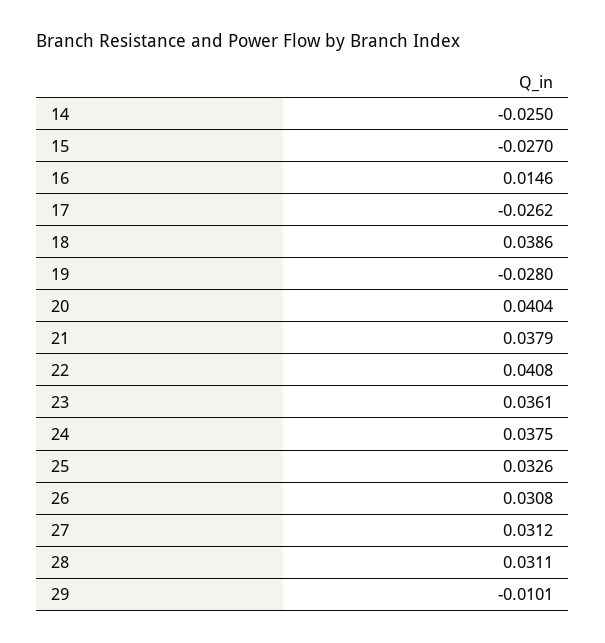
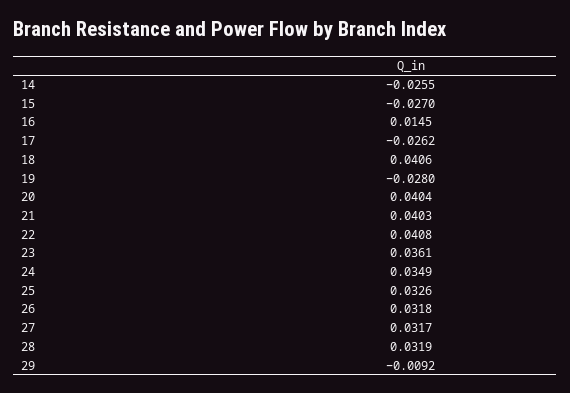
14: -0.025 -> -0.0255
16: 0.0146 -> 0.0145
18: 0.0386 -> 0.0406
21: 0.0379 -> 0.0403
24: 0.0375 -> 0.0349
26: 0.0308 -> 0.0318
27: 0.0312 -> 0.0317
28: 0.0311 -> 0.0319
29: -0.0101 -> -0.0092

